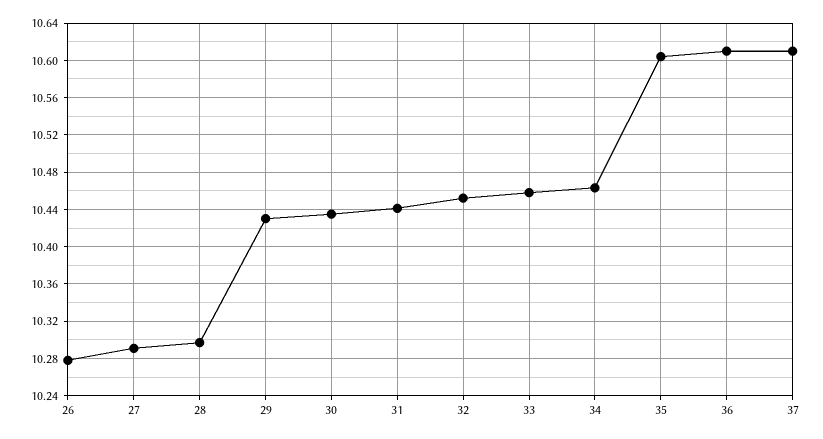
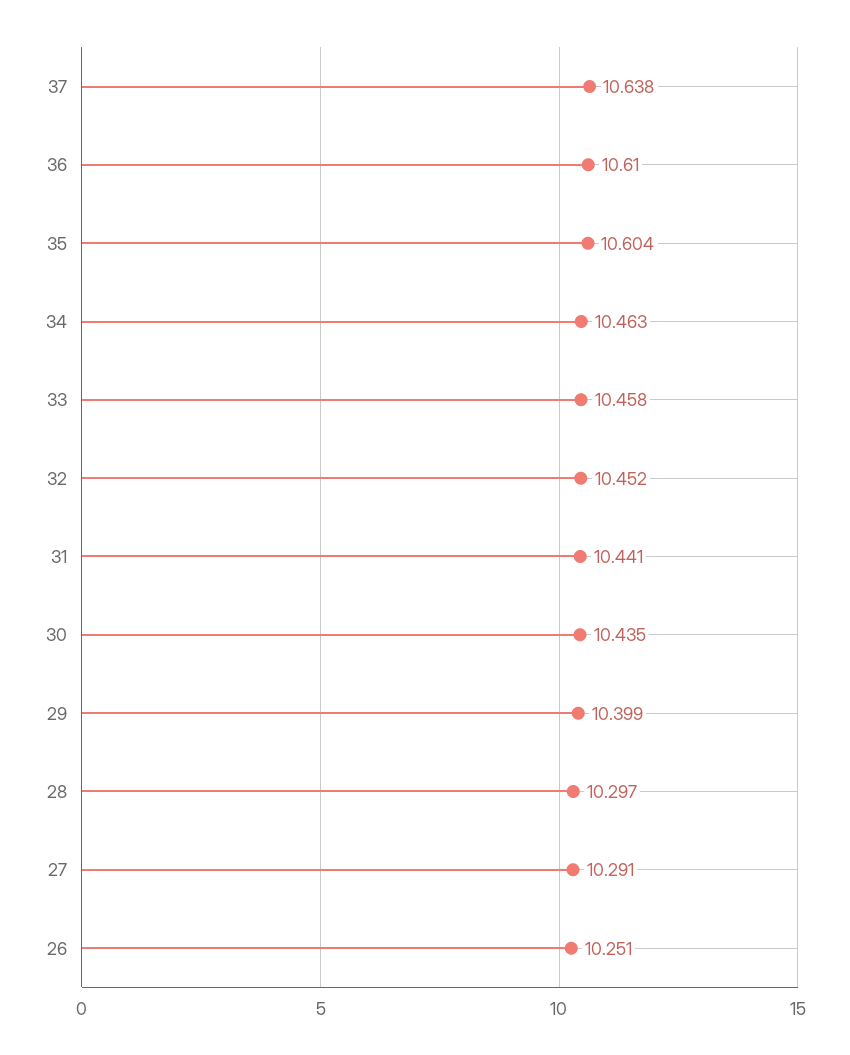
26: 10.28 -> 10.251
29: 10.43 -> 10.399
37: 10.61 -> 10.638

